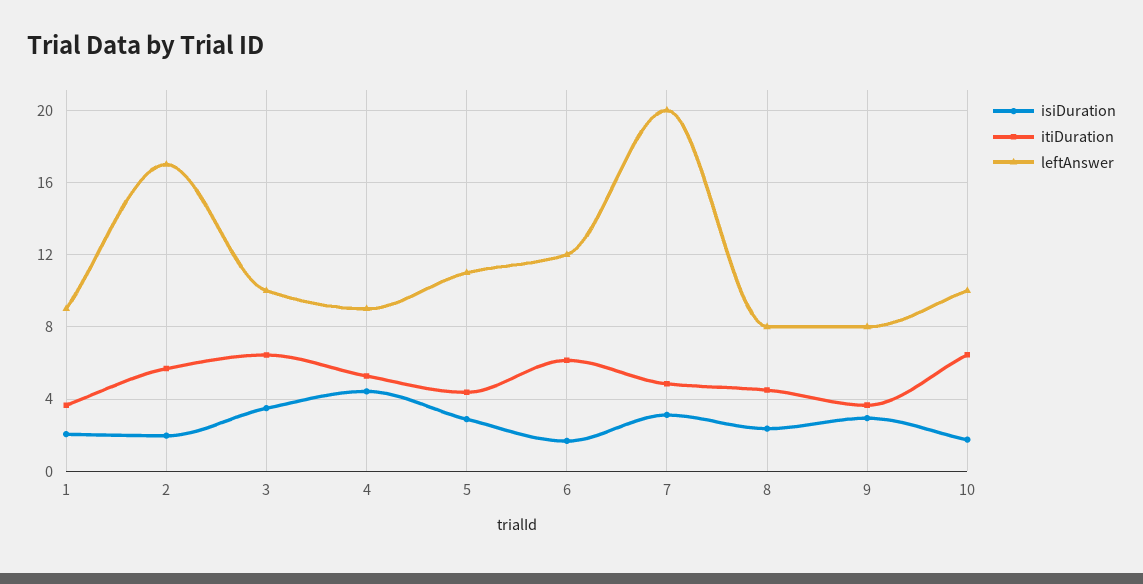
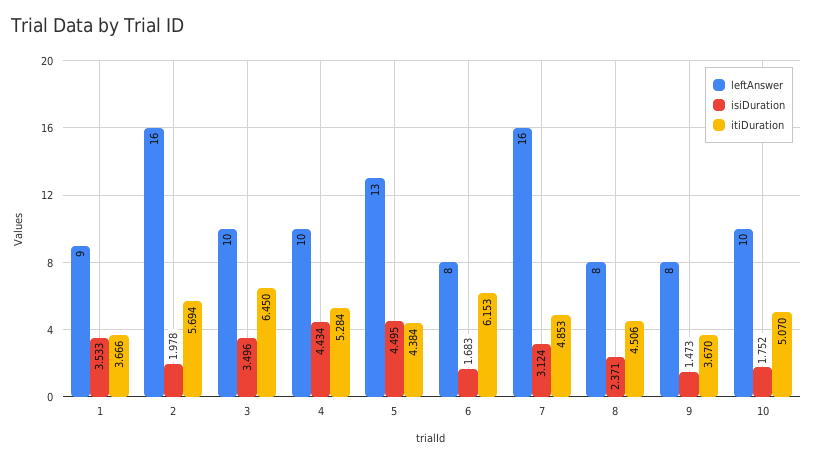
isiDuration, 1: 2 -> 3.533
leftAnswer, 2: 17 -> 16
leftAnswer, 4: 9 -> 10
isiDuration, 5: 3 -> 4.495
leftAnswer, 5: 11 -> 13
leftAnswer, 6: 12 -> 8
leftAnswer, 7: 20 -> 16
isiDuration, 9: 3 -> 1.473
itiDuration, 10: 6.5 -> 5.07

